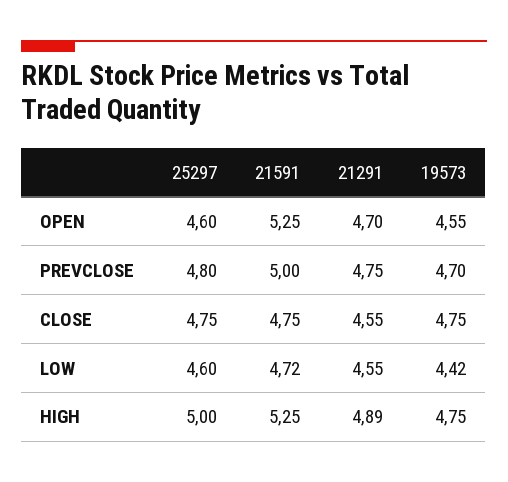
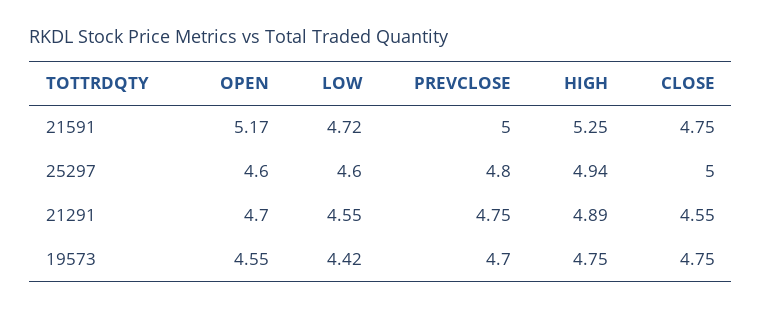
21591, OPEN: 5.25 -> 5.17
25297, CLOSE: 4.75 -> 5
25297, HIGH: 5 -> 4.94

